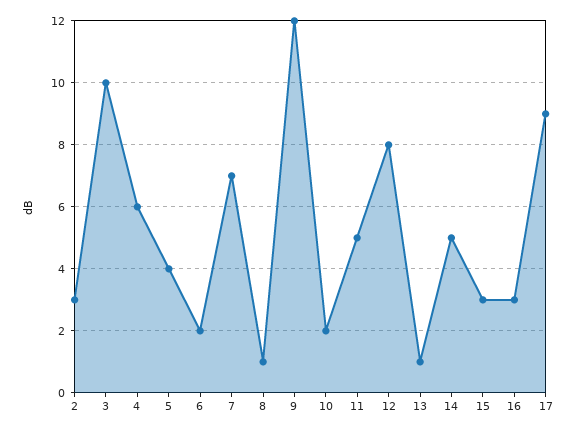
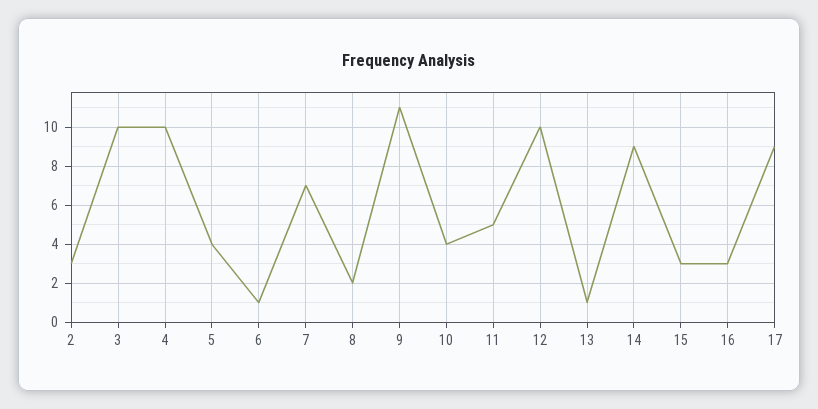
4: 6 -> 10
6: 2 -> 1
8: 1 -> 2
9: 12 -> 11
10: 2 -> 4
12: 8 -> 10
14: 5 -> 9

